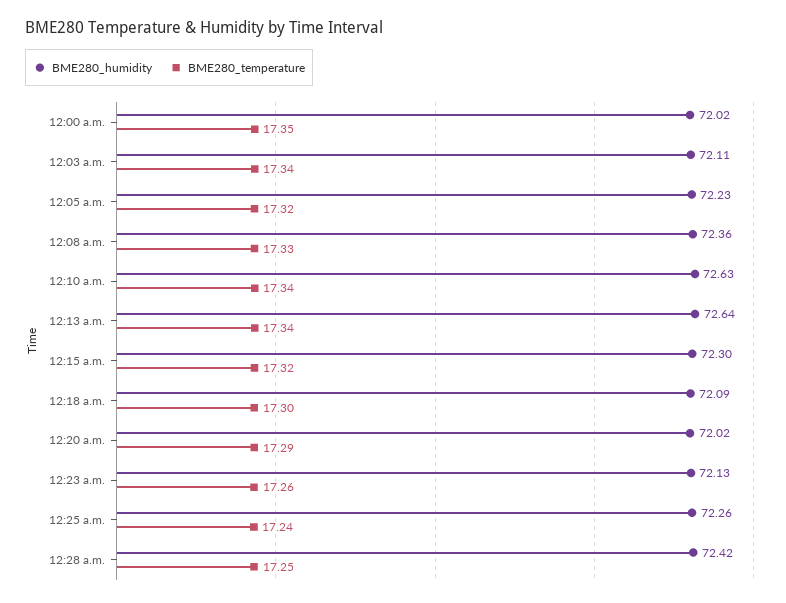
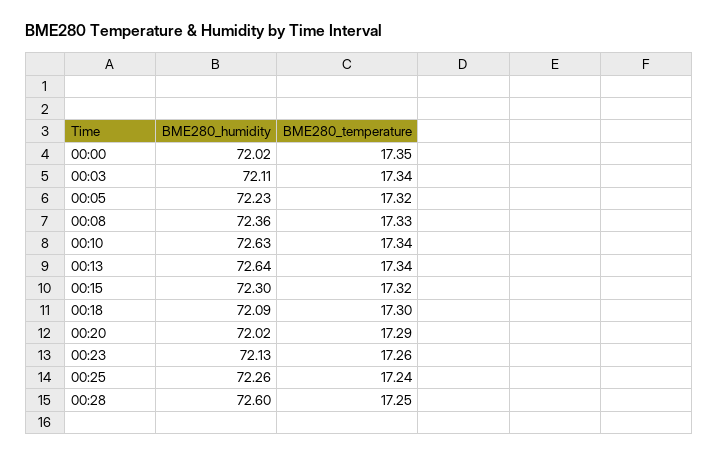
BME280_humidity, 12:28 a.m.: 72.42 -> 72.6

